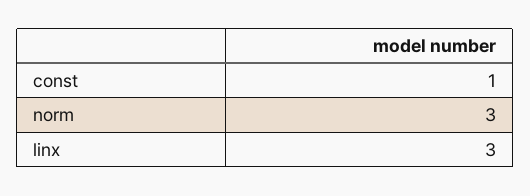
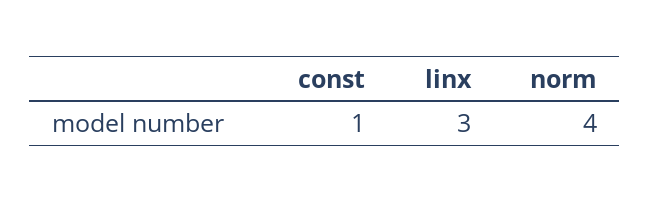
norm: 3 -> 4

